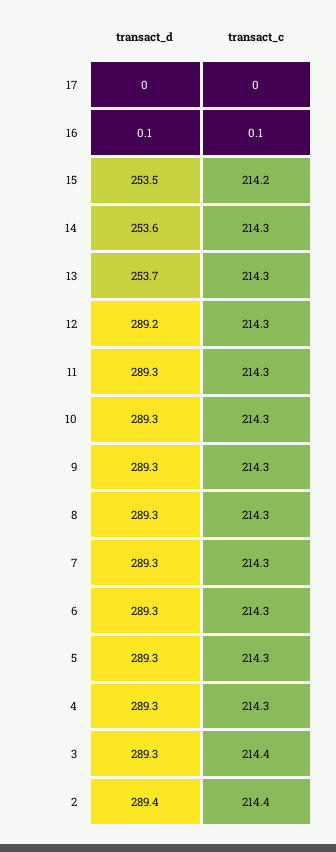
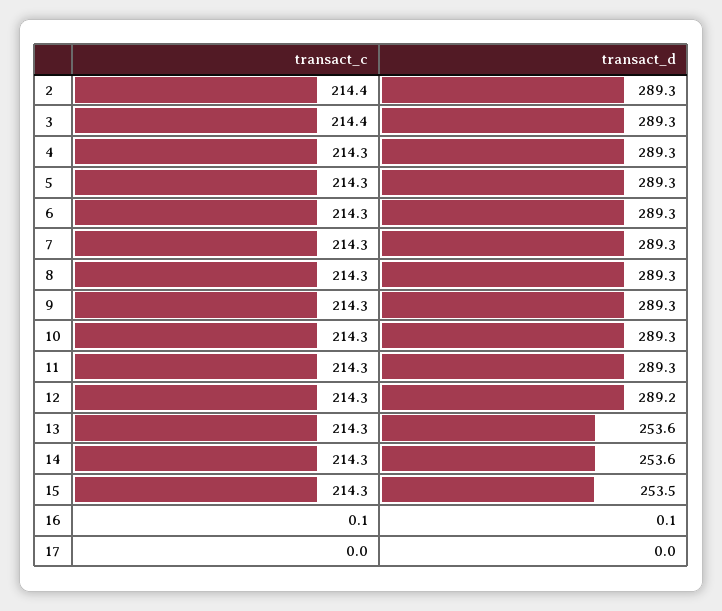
transact_c, 15: 214.2 -> 214.3
transact_d, 13: 253.7 -> 253.6
transact_d, 2: 289.4 -> 289.3

